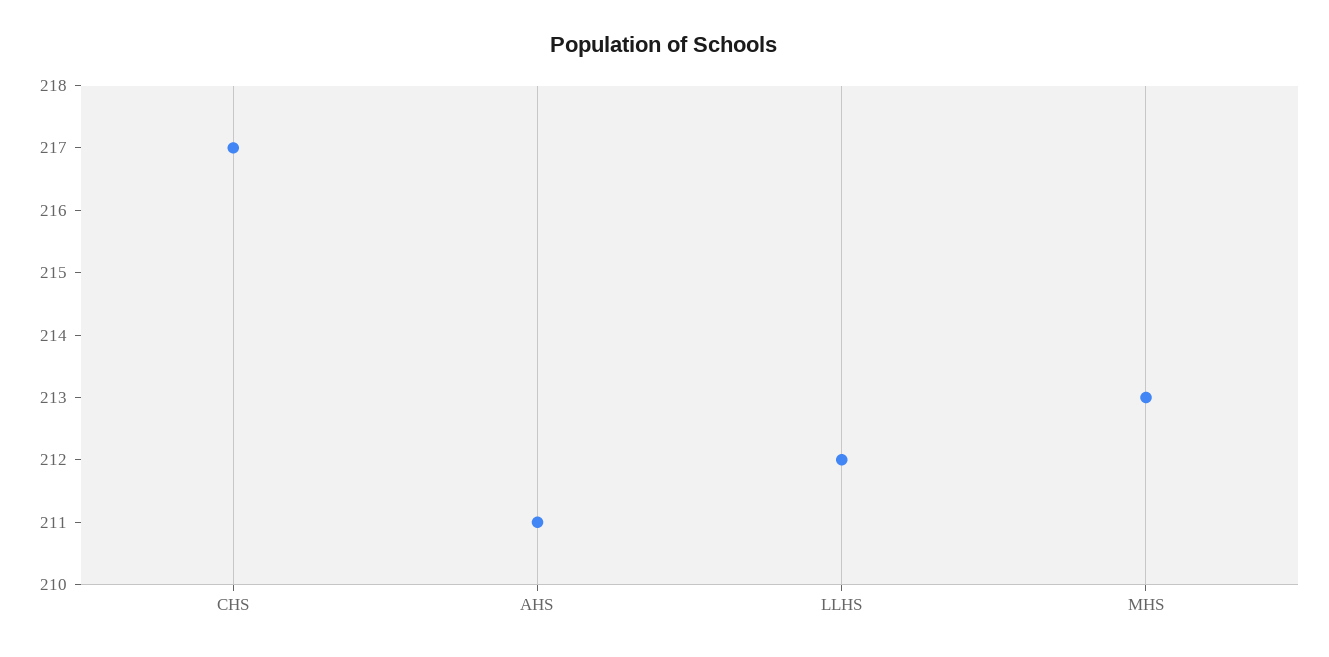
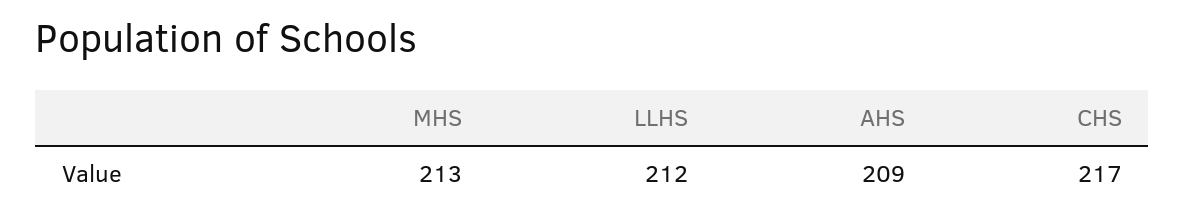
AHS: 211 -> 209

